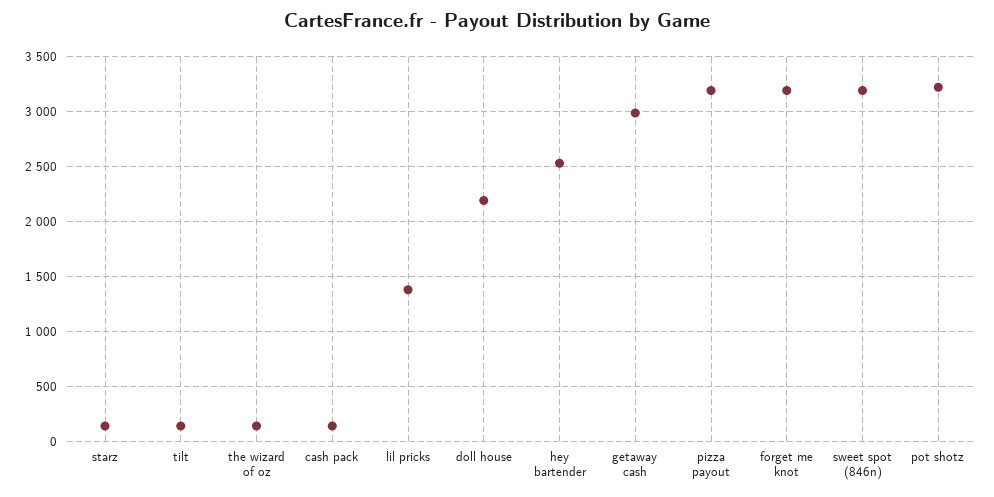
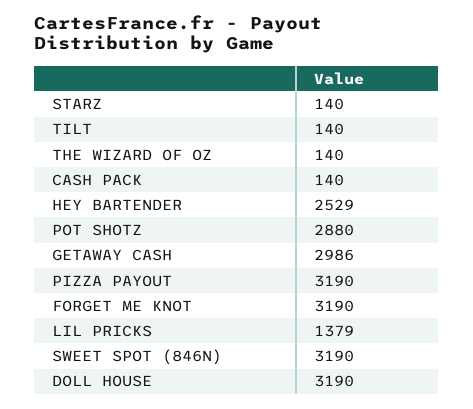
doll house: 2200 -> 3190
pot shotz: 3200 -> 2880

